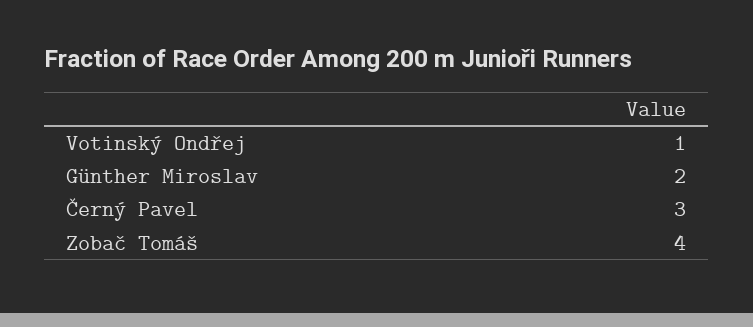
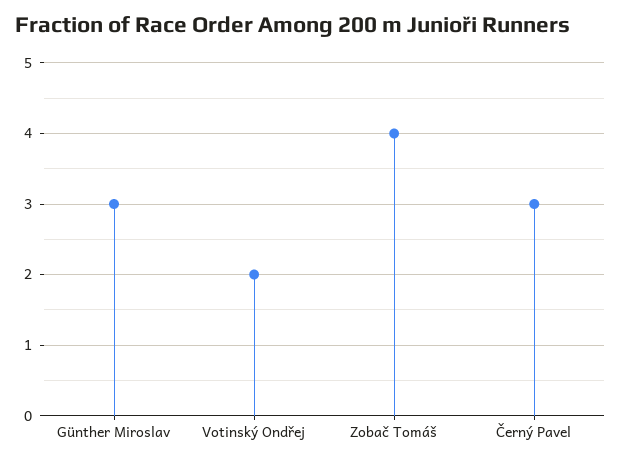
Votinský Ondřej: 1 -> 2
Günther Miroslav: 2 -> 3

